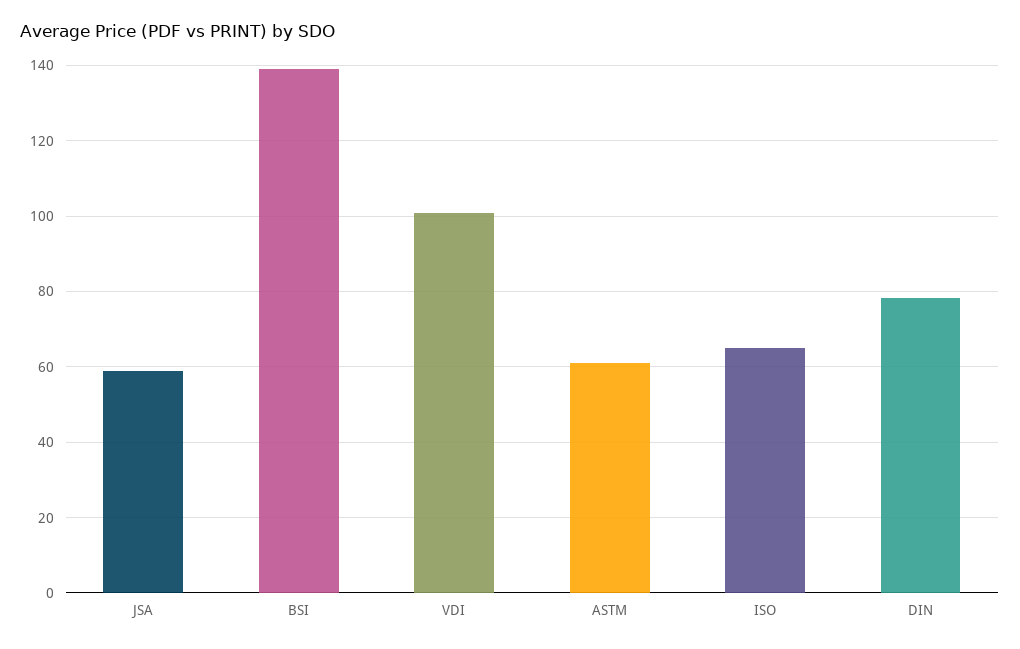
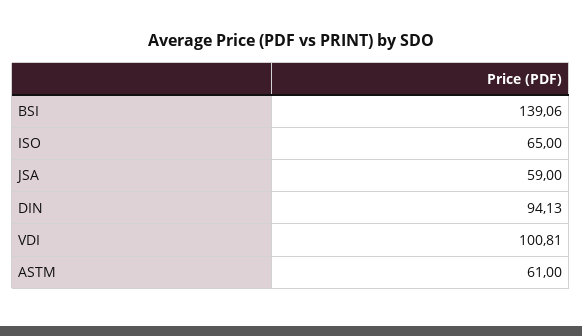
DIN: 78 -> 94.13

